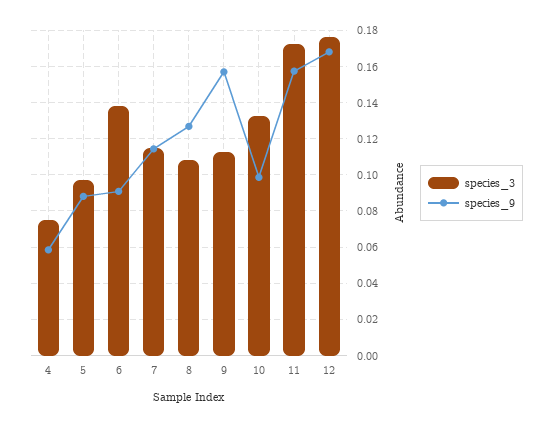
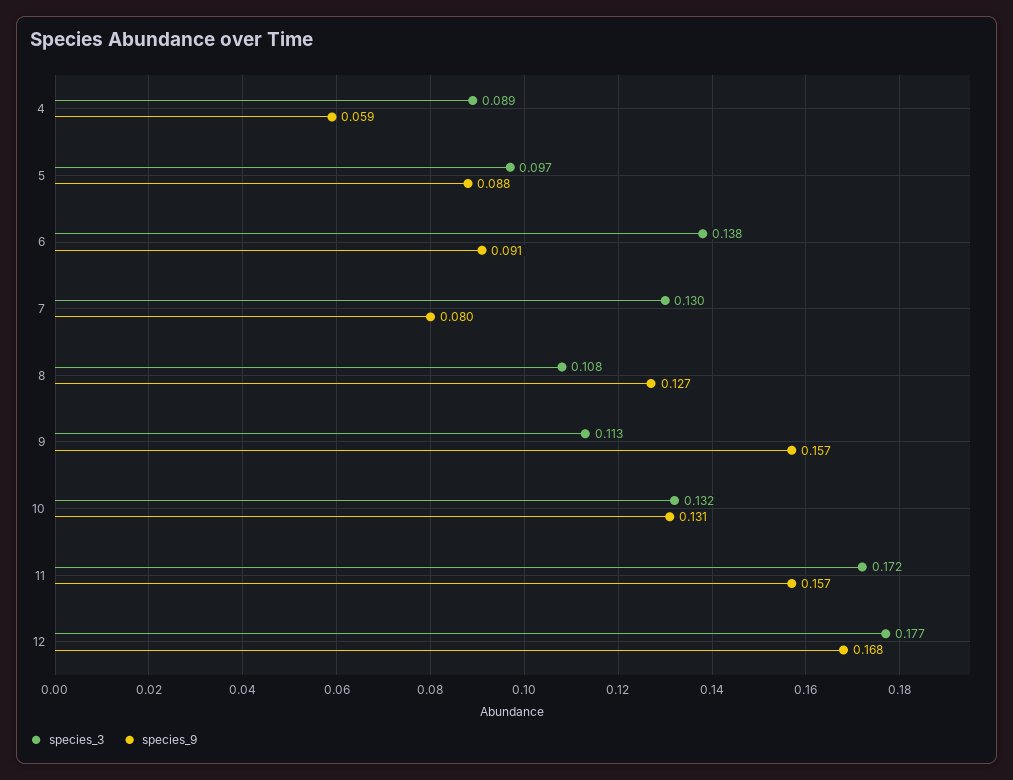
species_3, 4: 0.075 -> 0.089
species_3, 7: 0.115 -> 0.13
species_9, 7: 0.115 -> 0.08
species_9, 10: 0.1 -> 0.131

